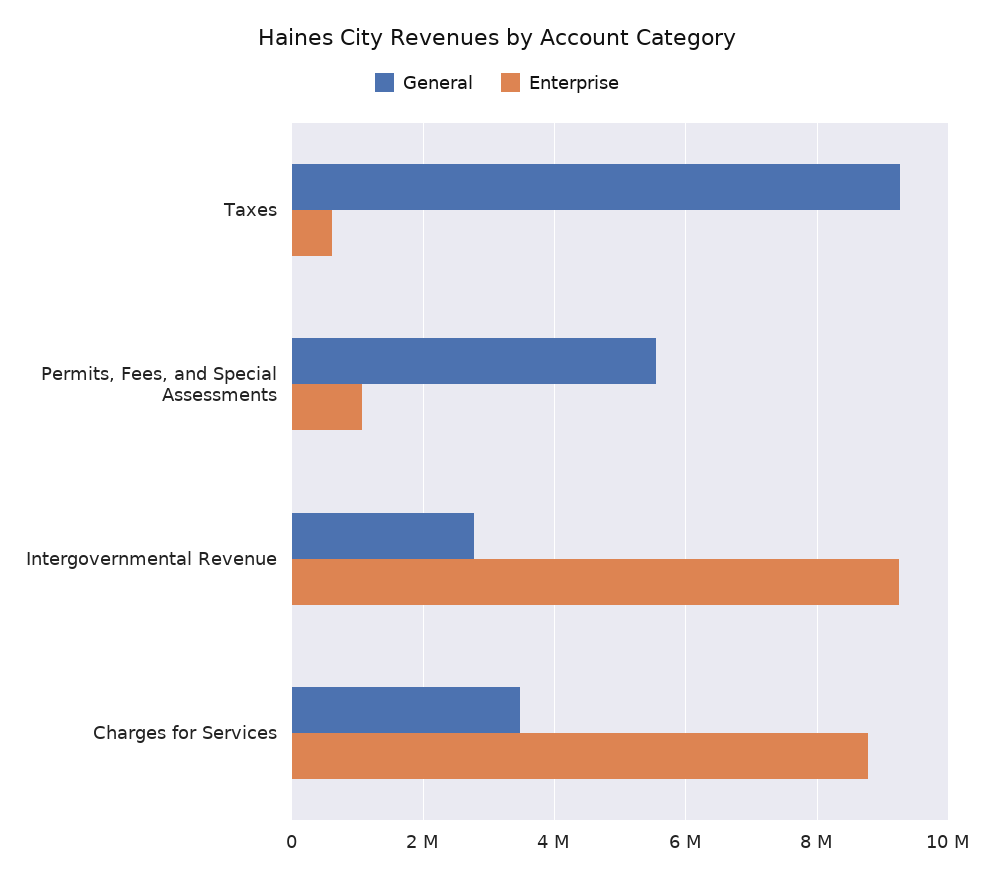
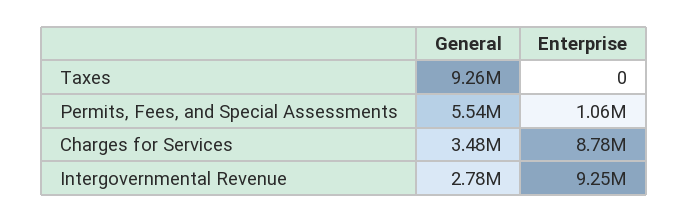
Enterprise, Taxes: 600000 -> 0

